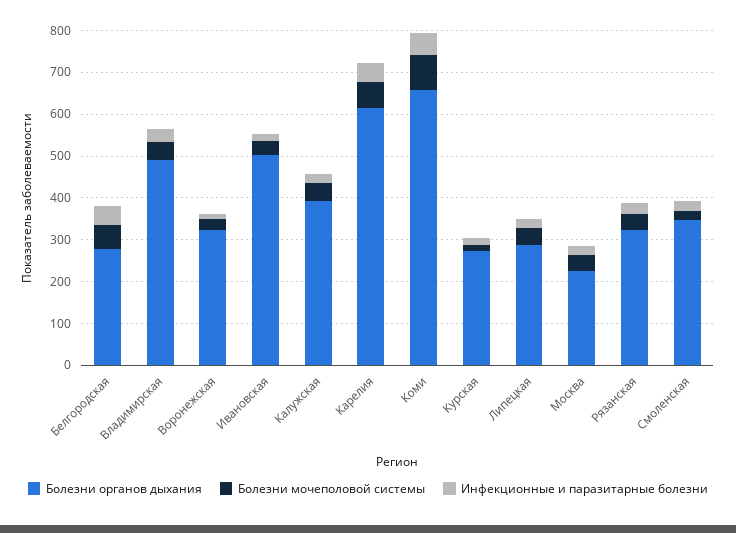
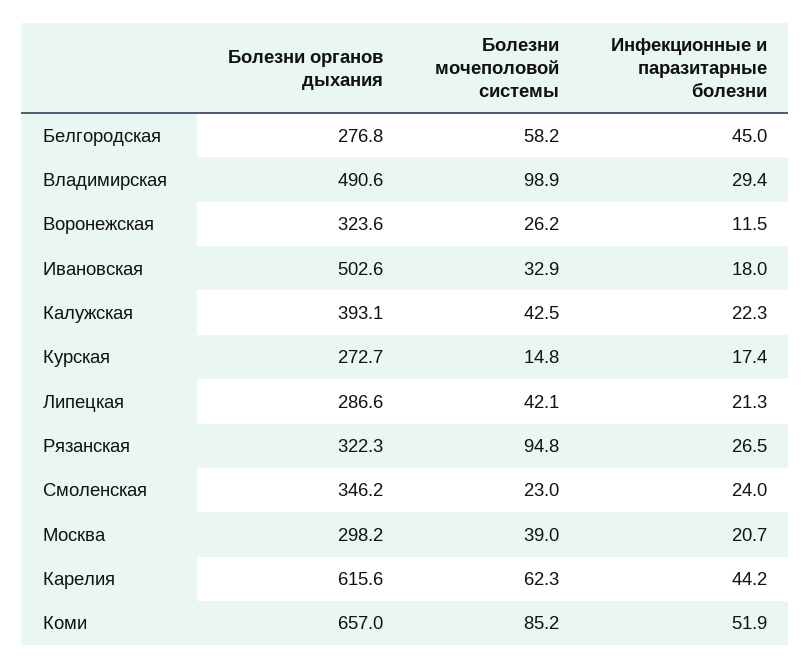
Болезни мочеполовой системы, Владимирская: 40 -> 98.9
Болезни органов дыхания, Москва: 220 -> 298.2
Болезни мочеполовой системы, Рязанская: 40 -> 94.8

